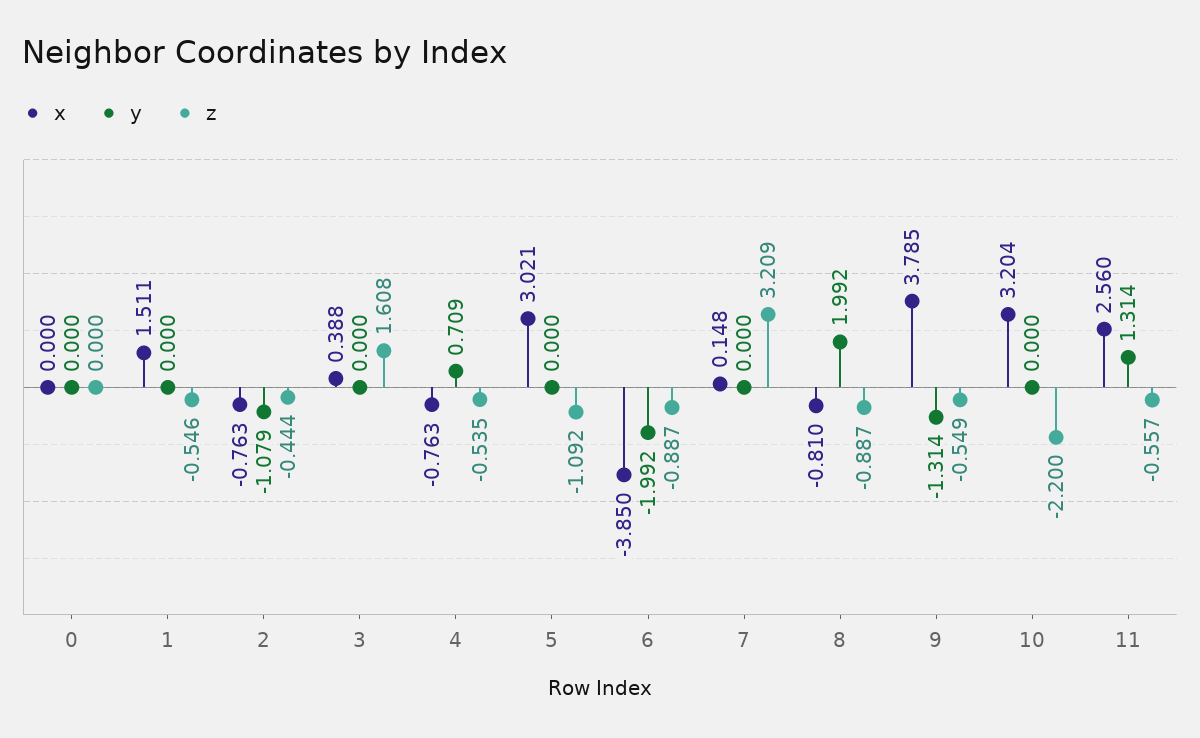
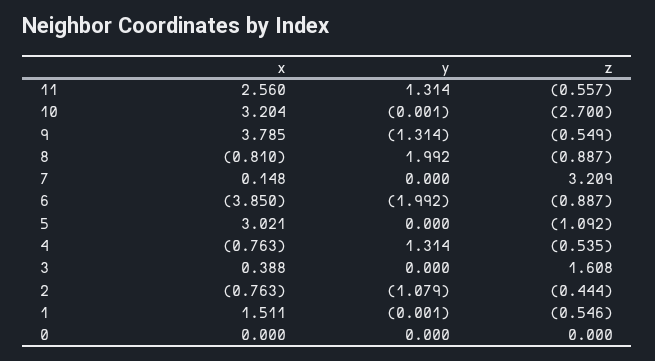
y, 1: 0 -> -0.001
y, 4: 0.709 -> 1.314
y, 10: 0 -> -0.001
z, 10: -2.2 -> -2.7

